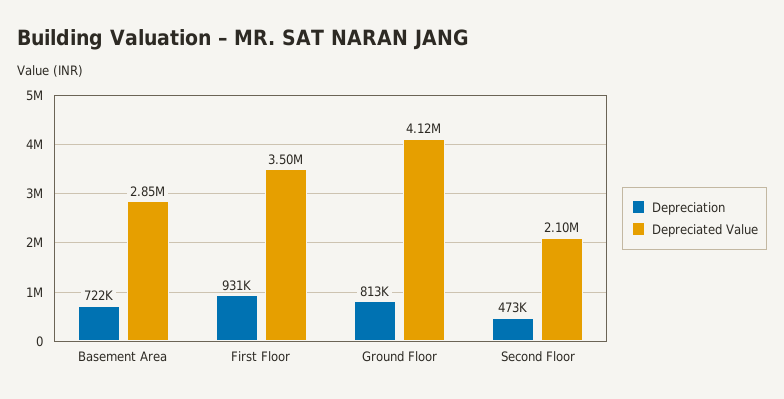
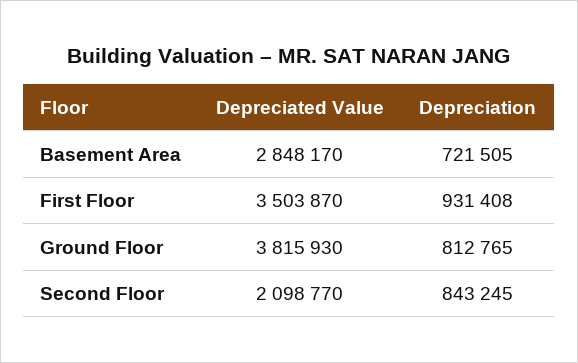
Depreciated Value, Ground Floor: 4120000 -> 3815930
Depreciation, Second Floor: 473000 -> 843245

